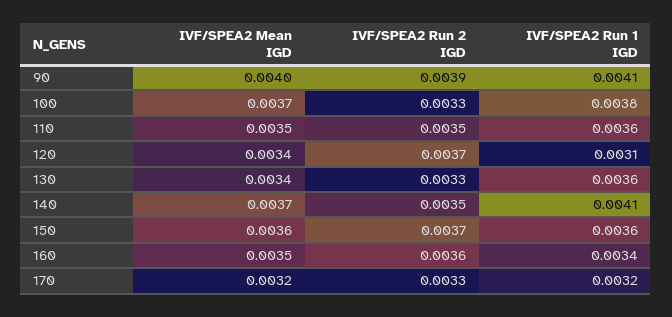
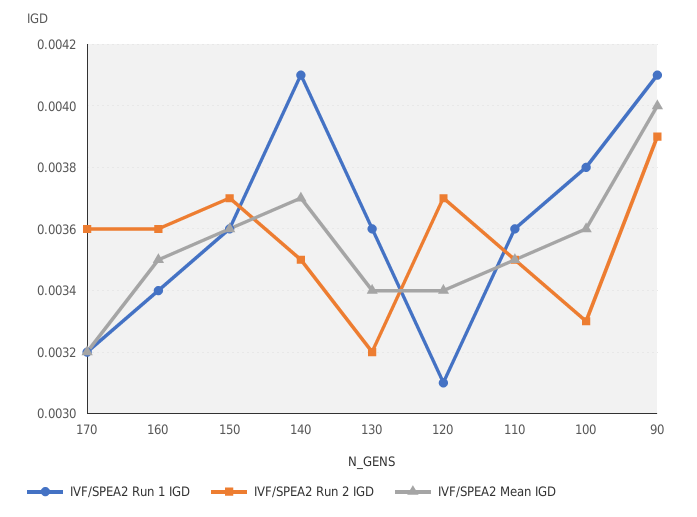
IVF/SPEA2 Mean IGD, 100: 0.0037 -> 0.0036
IVF/SPEA2 Run 2 IGD, 130: 0.0033 -> 0.0032
IVF/SPEA2 Run 2 IGD, 170: 0.0033 -> 0.0036

